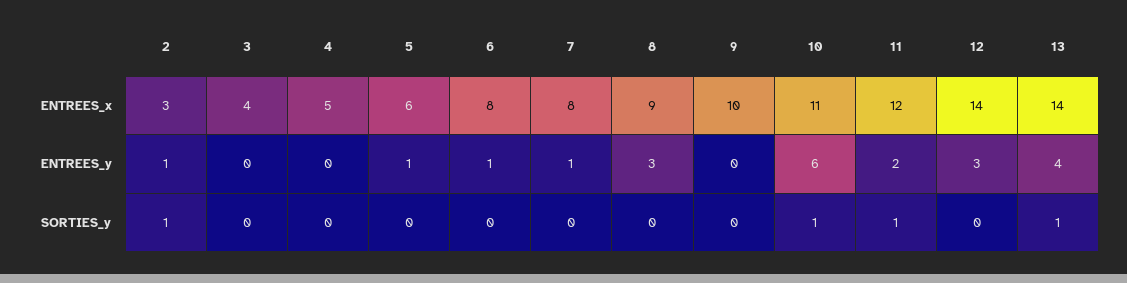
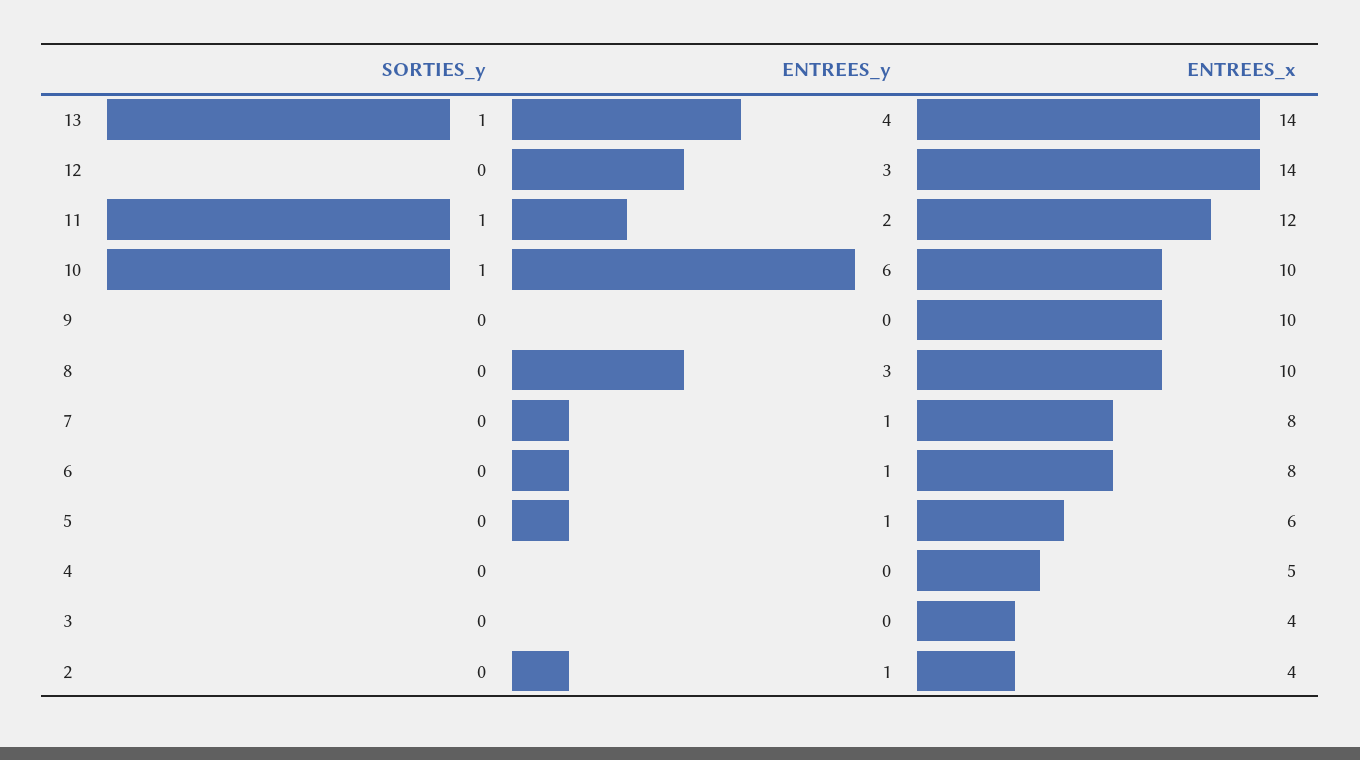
2, ENTREES_x: 3 -> 4
8, ENTREES_x: 9 -> 10
10, ENTREES_x: 11 -> 10
2, SORTIES_y: 1 -> 0

